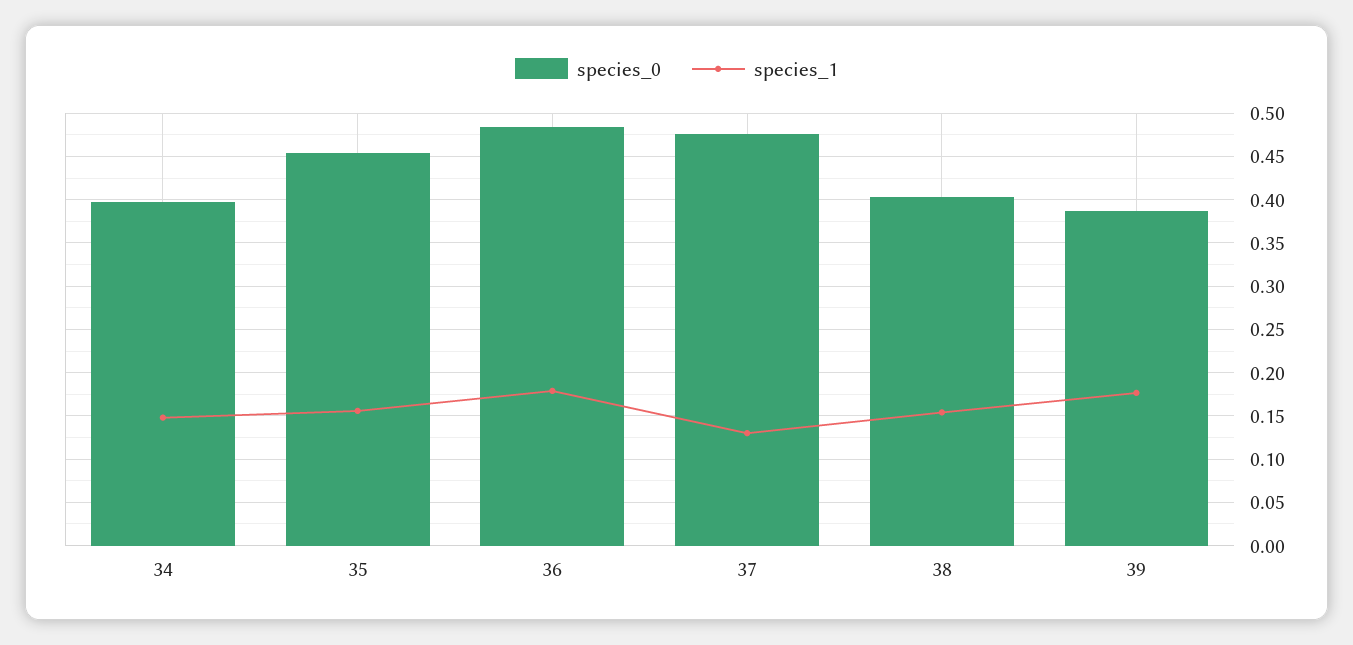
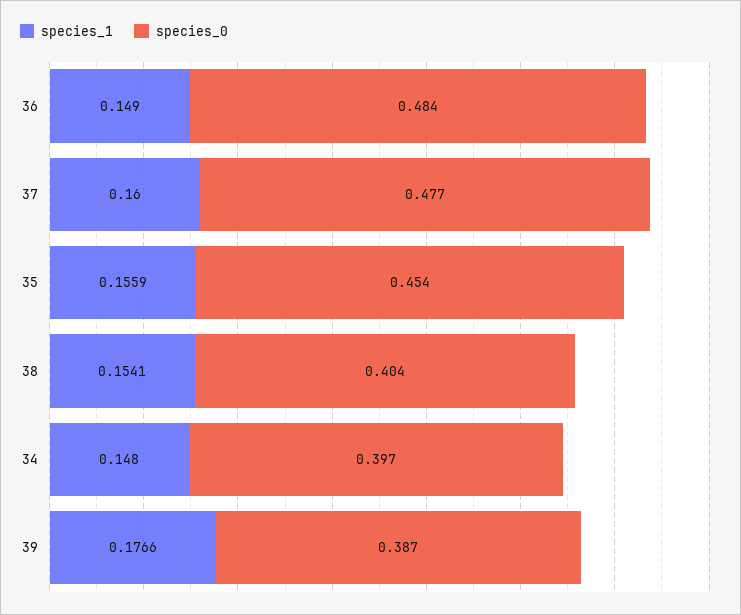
species_1, 36: 0.18 -> 0.149
species_1, 37: 0.13 -> 0.16

